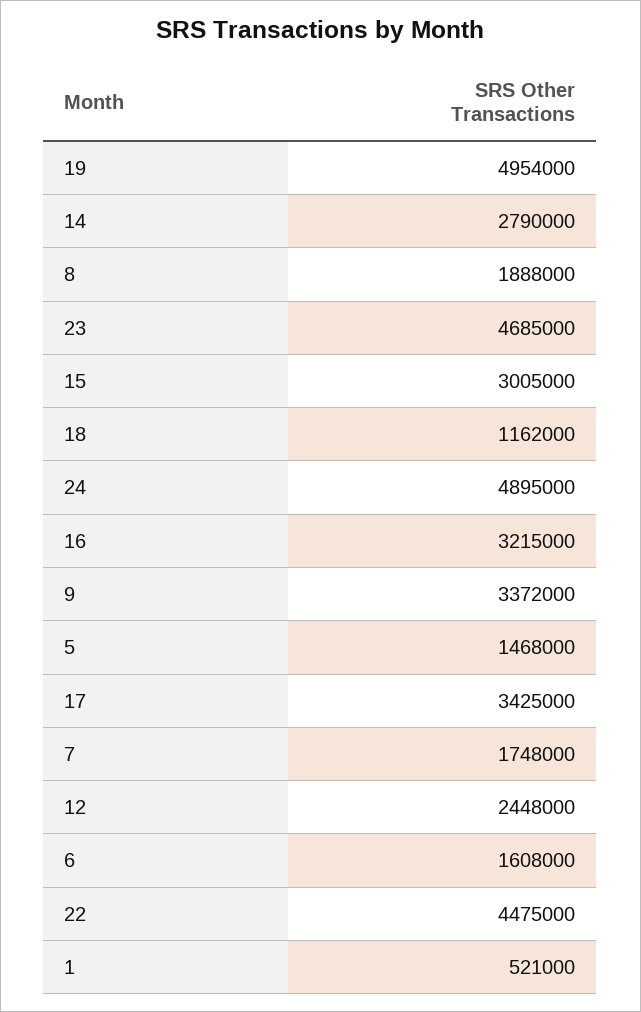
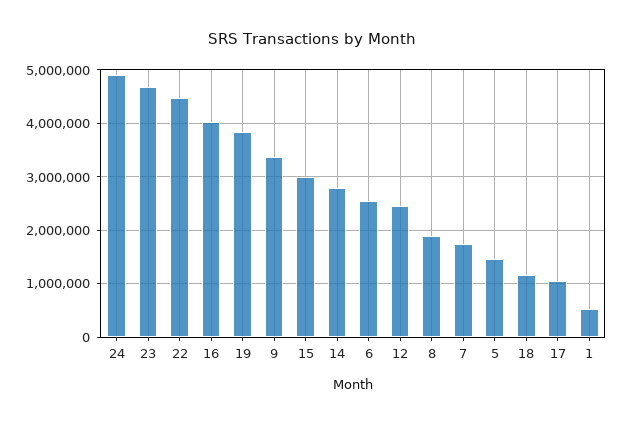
19: 4954000 -> 3800000
16: 3215000 -> 4000000
17: 3425000 -> 1000000
6: 1608000 -> 2600000

